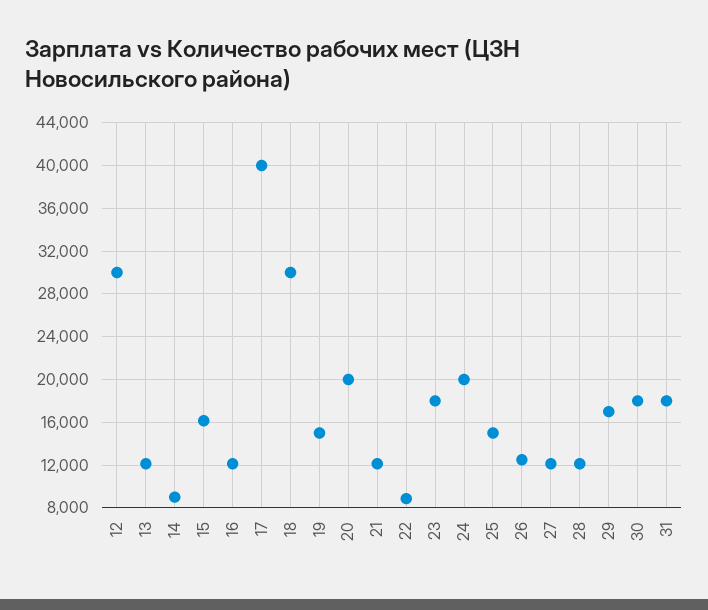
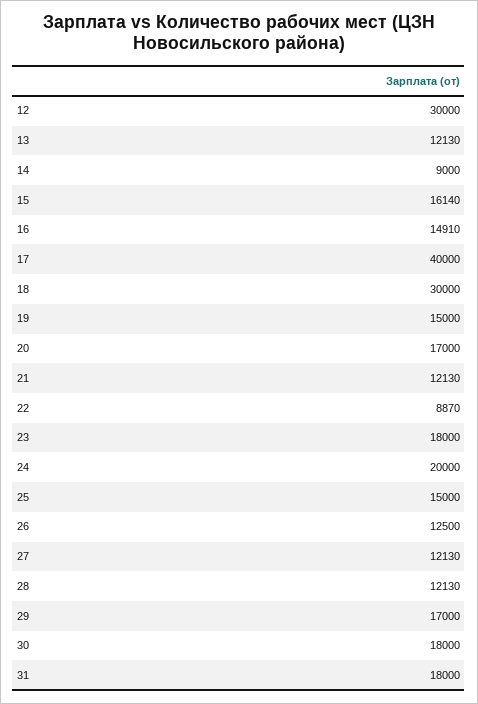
16: 12000 -> 14910
20: 20000 -> 17000

